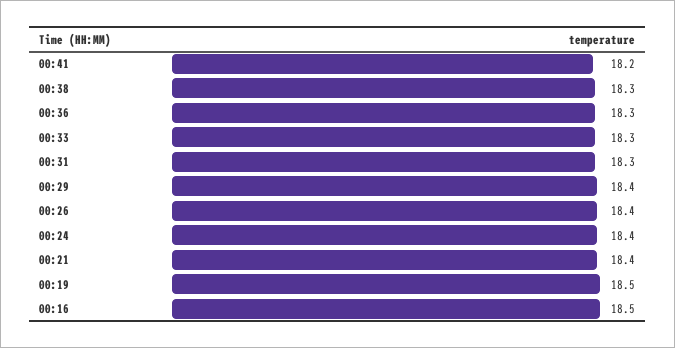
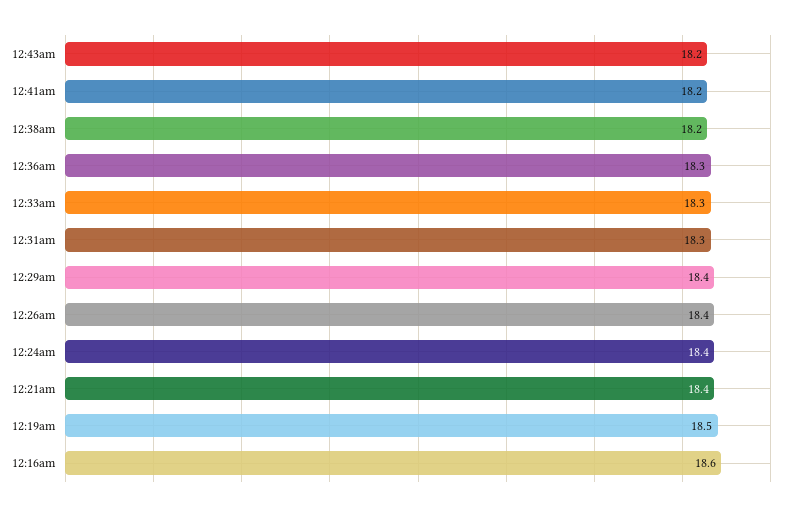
00:38: 18.3 -> 18.2
00:16: 18.5 -> 18.6
12:43am: none -> 18.2

